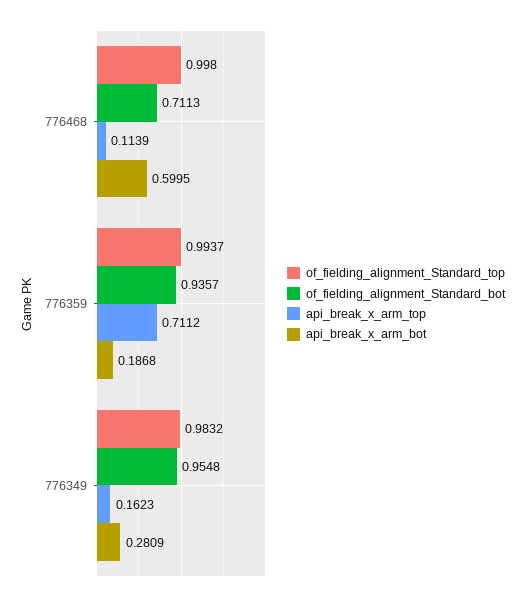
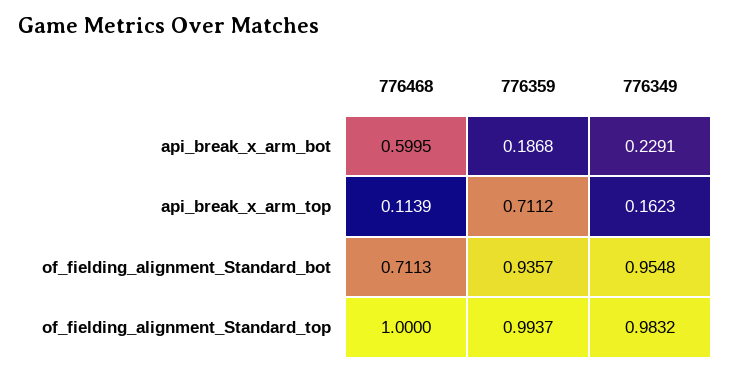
of_fielding_alignment_Standard_top, 776468: 0.998 -> 1
api_break_x_arm_bot, 776349: 0.2809 -> 0.2291

